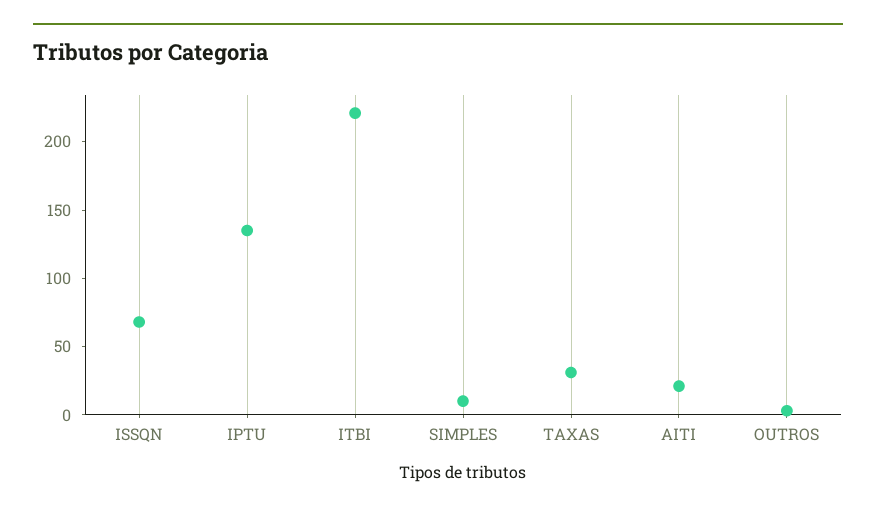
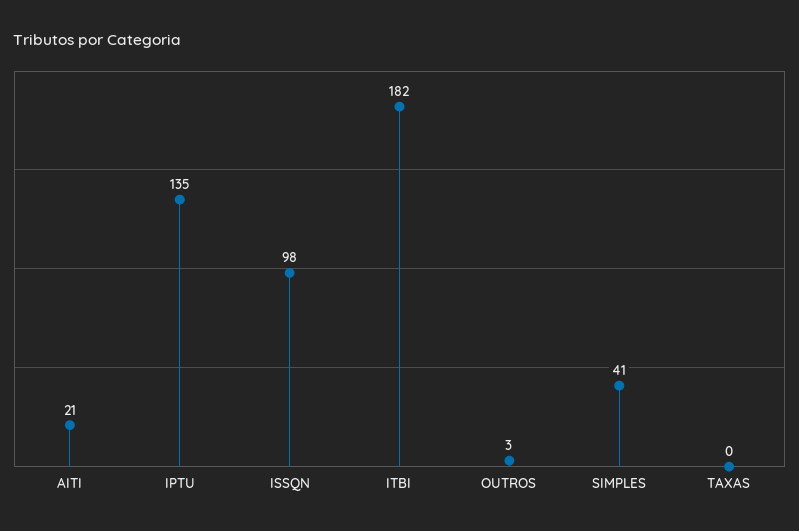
ISSQN: 70 -> 98
ITBI: 220 -> 182
SIMPLES: 10 -> 41
TAXAS: 30 -> 0

